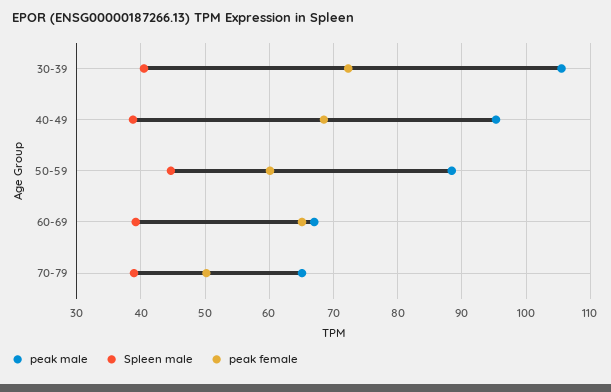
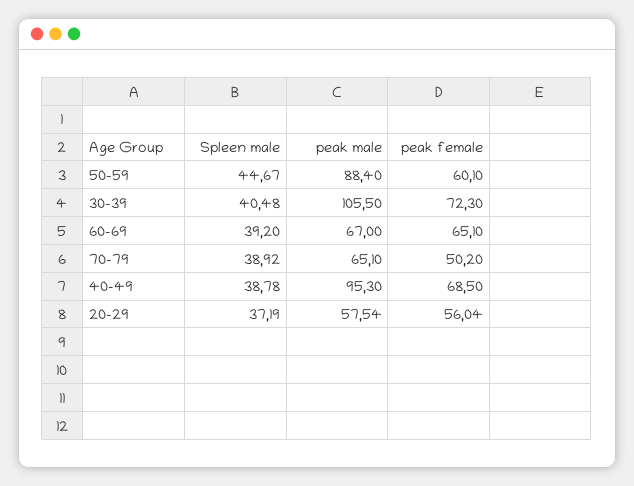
Spleen male, 20-29: none -> 37.19
peak male, 20-29: none -> 57.54
peak female, 20-29: none -> 56.04

